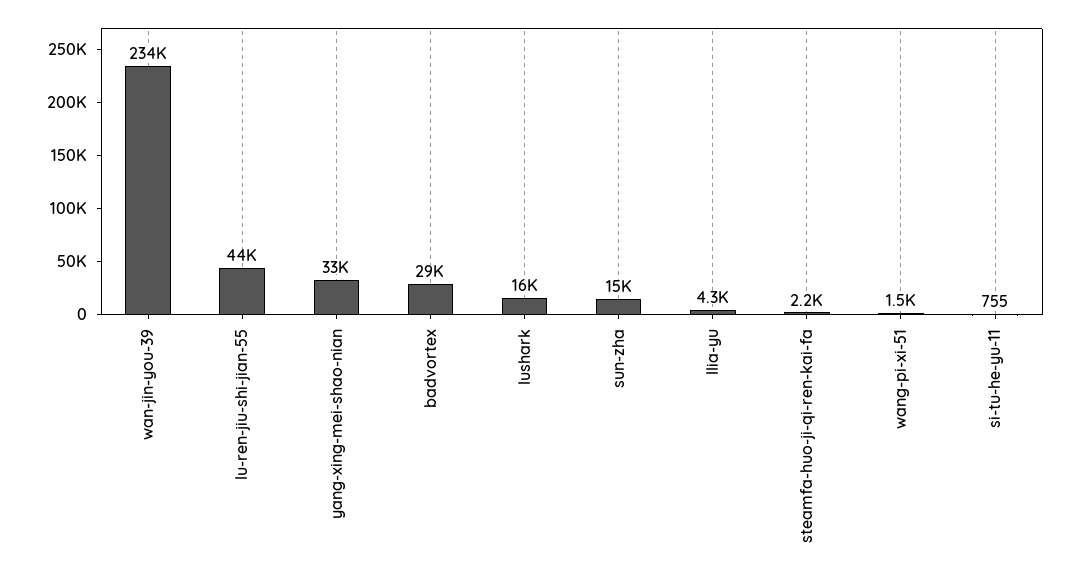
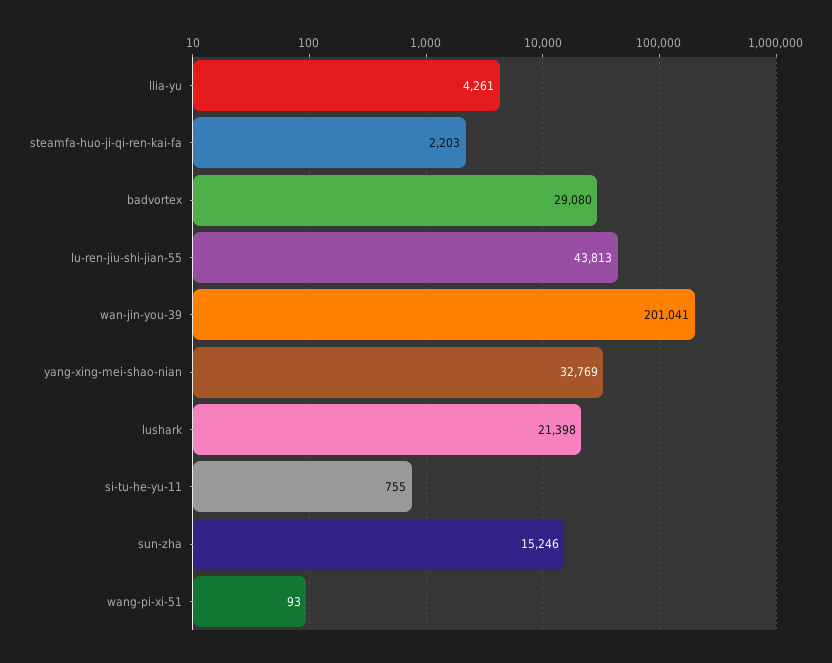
wan-jin-you-39: 234000 -> 201041
lushark: 16000 -> 21398
wang-pi-xi-51: 1500 -> 93

